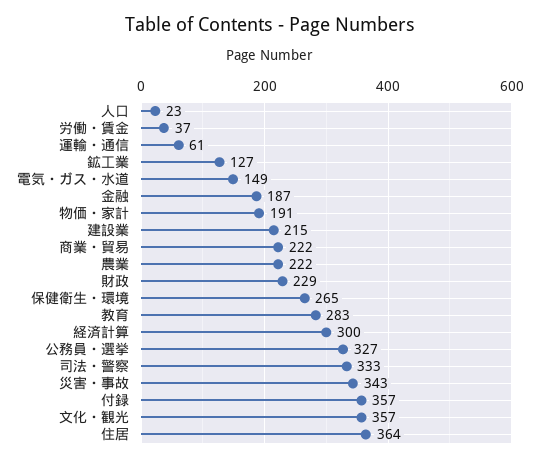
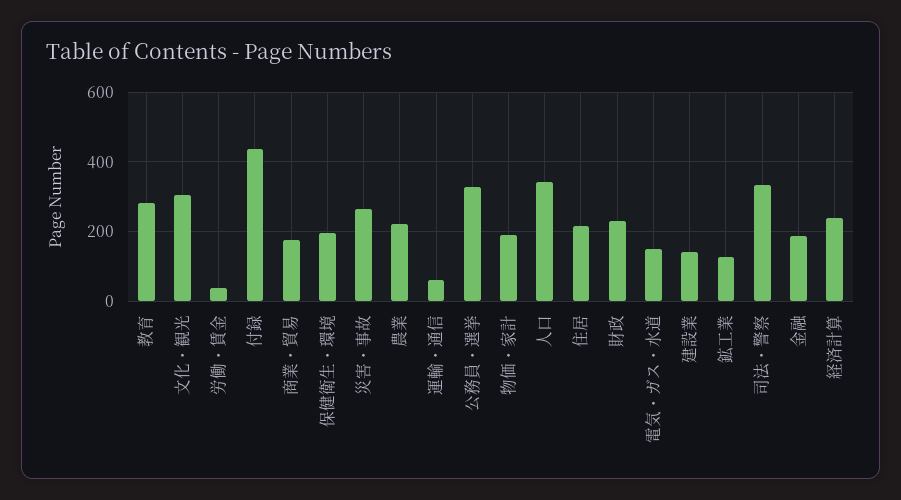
人口: 23 -> 340
建設業: 215 -> 140
商業・貿易: 222 -> 180
保健衛生・環境: 265 -> 200
経済計算: 300 -> 240
災害・事故: 343 -> 260
付録: 357 -> 440
文化・観光: 357 -> 300
住居: 364 -> 220

